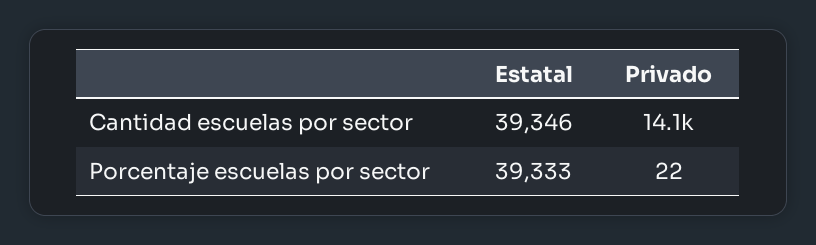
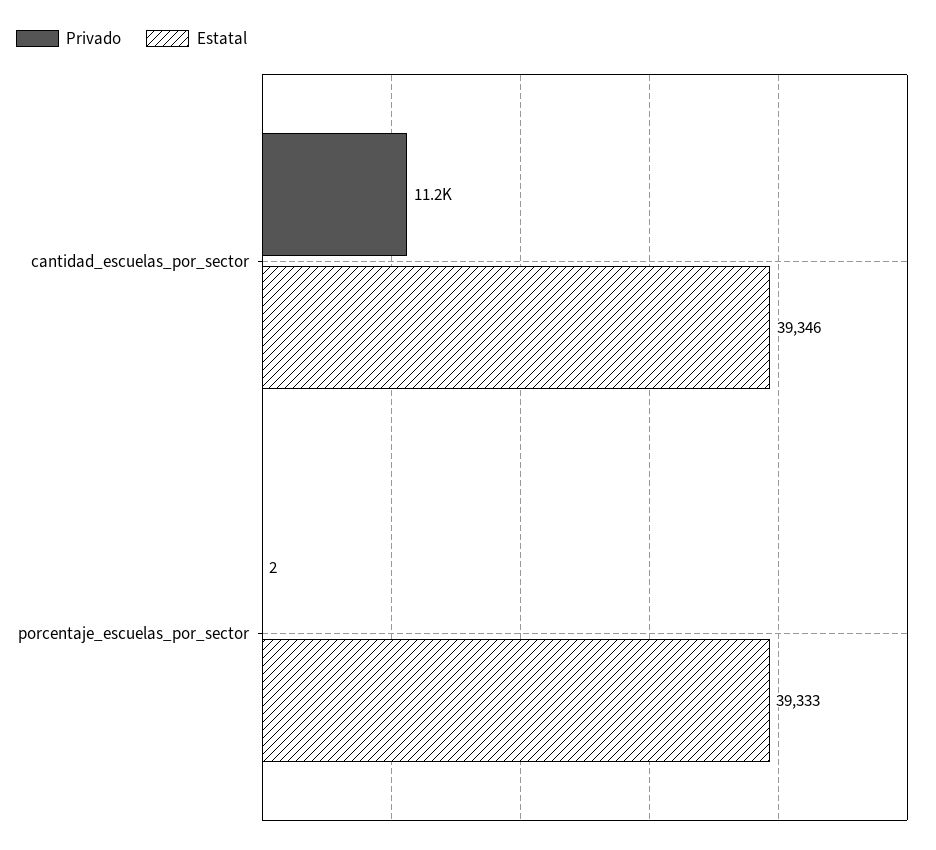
Privado, Cantidad escuelas por sector: 14100 -> 11200
Privado, Porcentaje escuelas por sector: 22 -> 2

